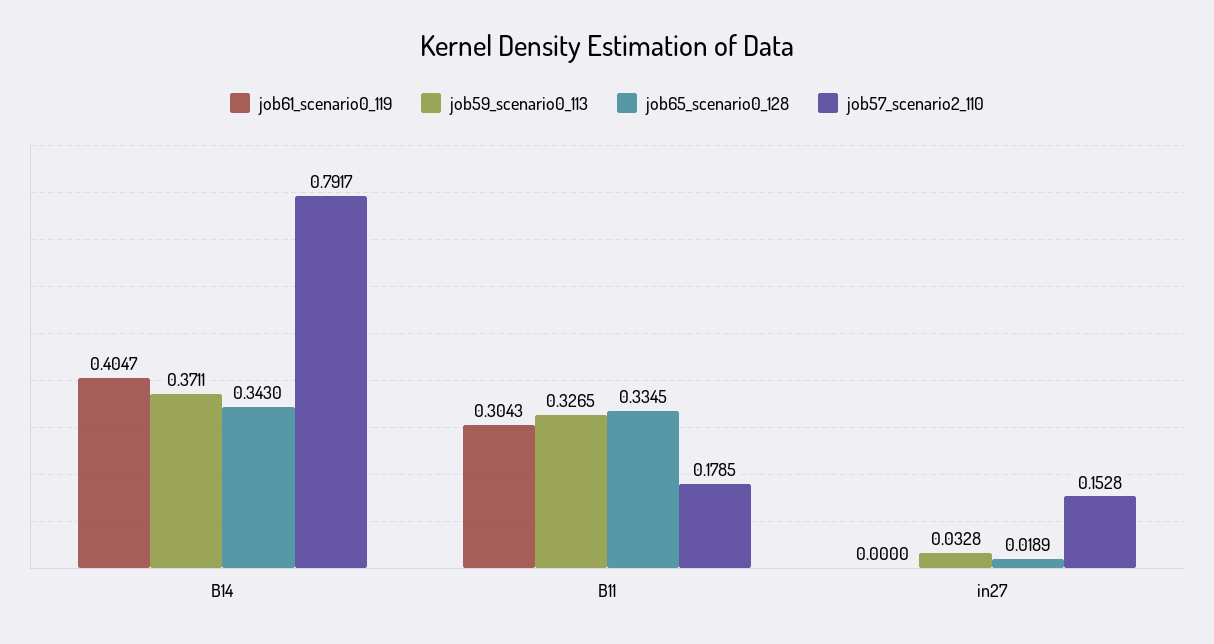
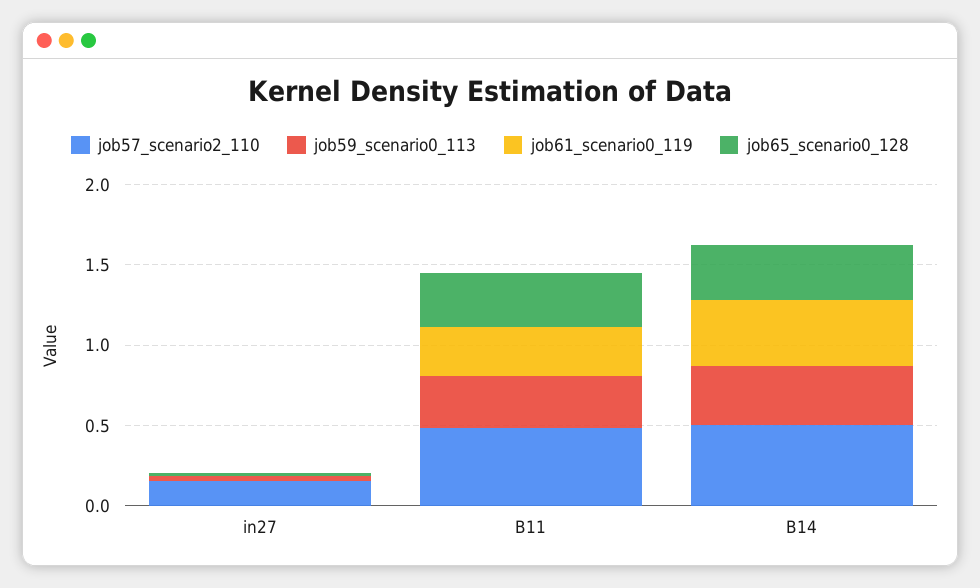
job57_scenario2_110, B14: 0.7917 -> 0.5
job57_scenario2_110, B11: 0.1785 -> 0.5

